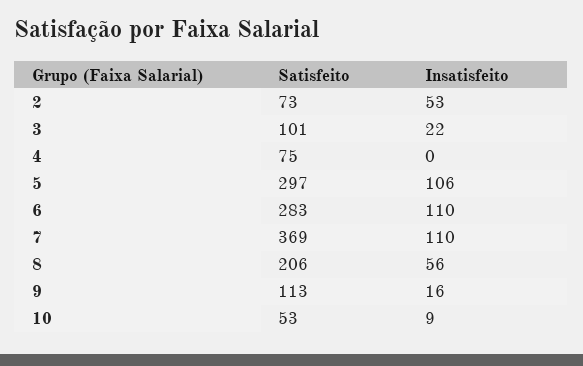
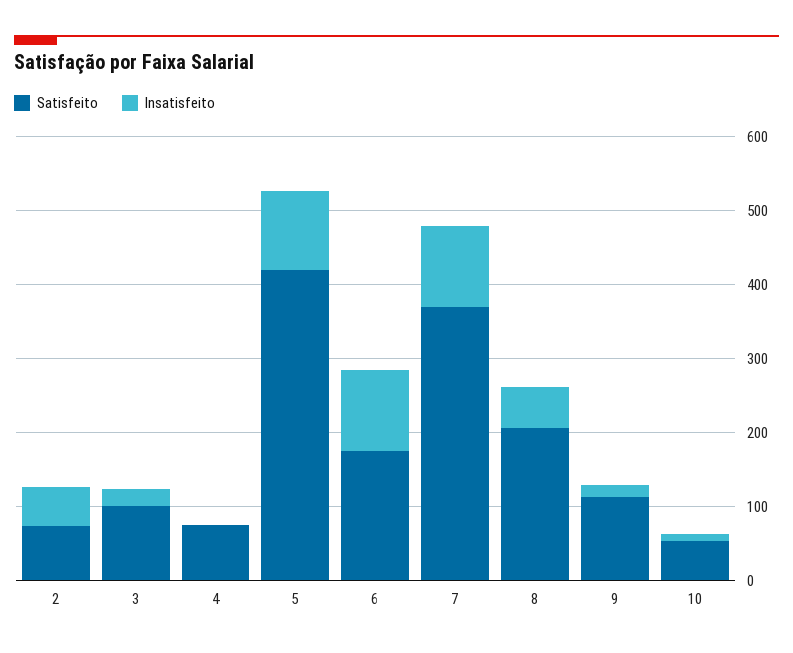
Satisfeito, 5: 297 -> 420
Satisfeito, 6: 283 -> 180

